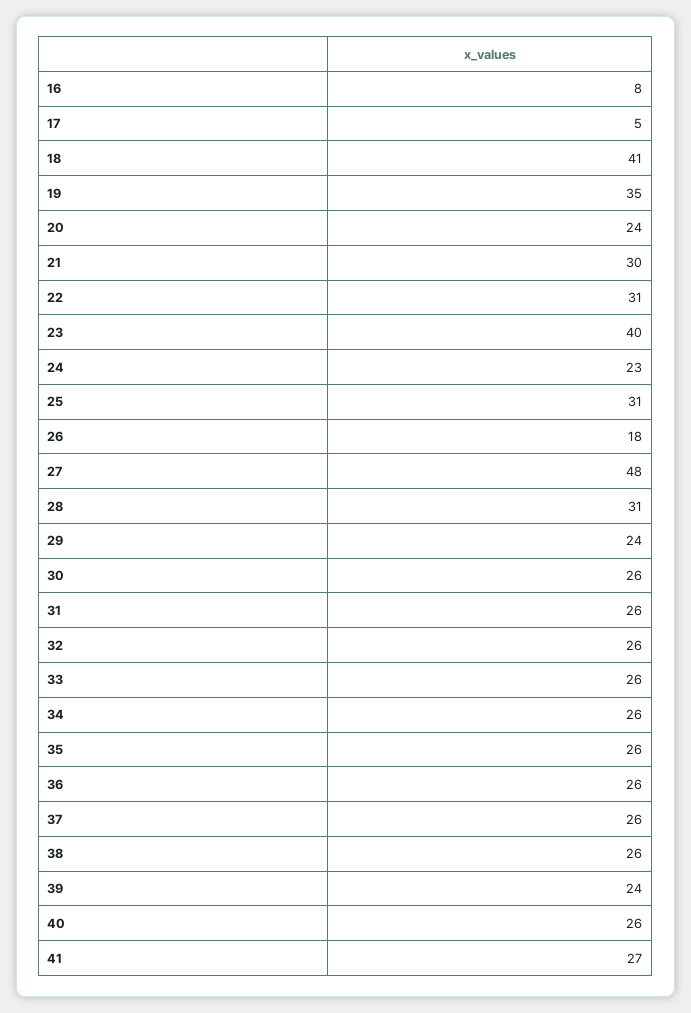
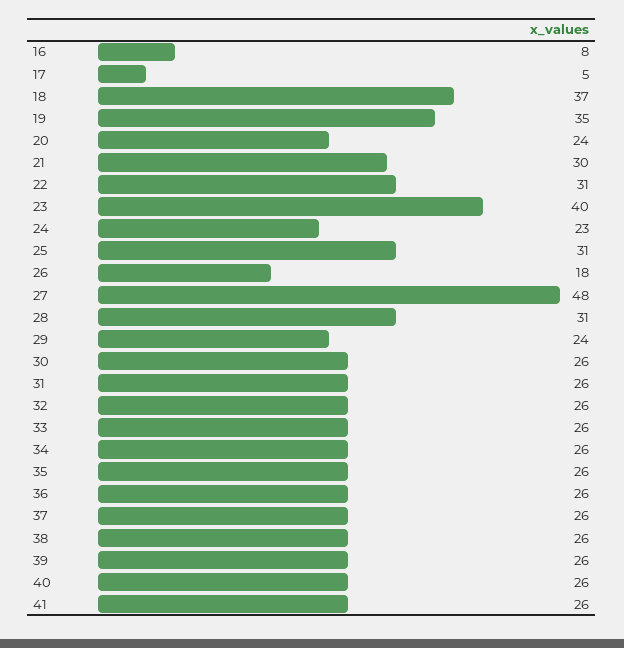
18: 41 -> 37
39: 24 -> 26
41: 27 -> 26

